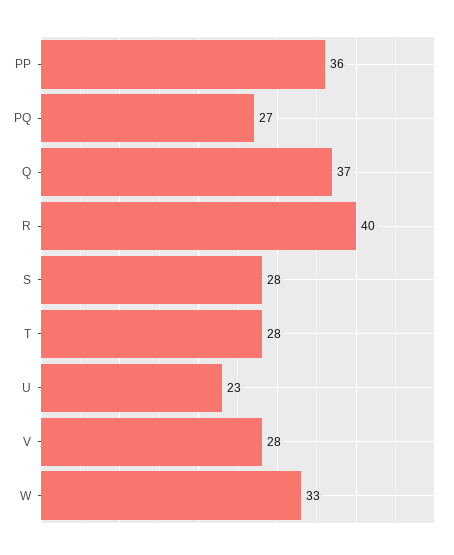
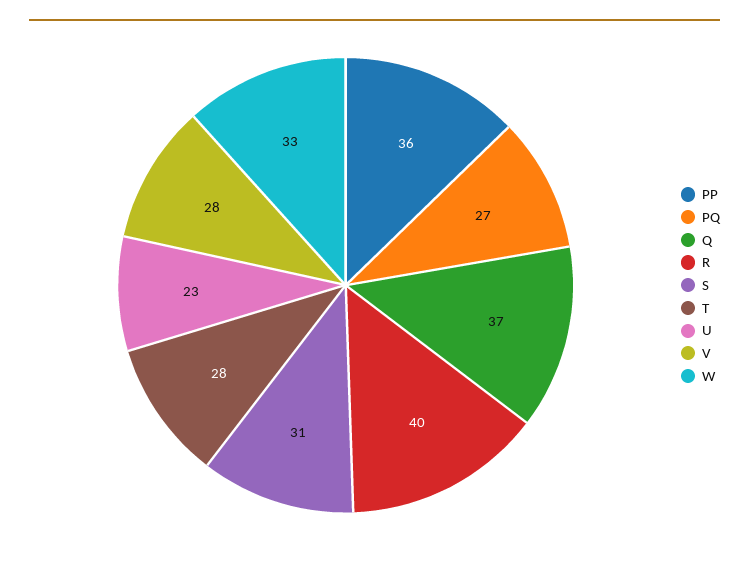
S: 28 -> 31

